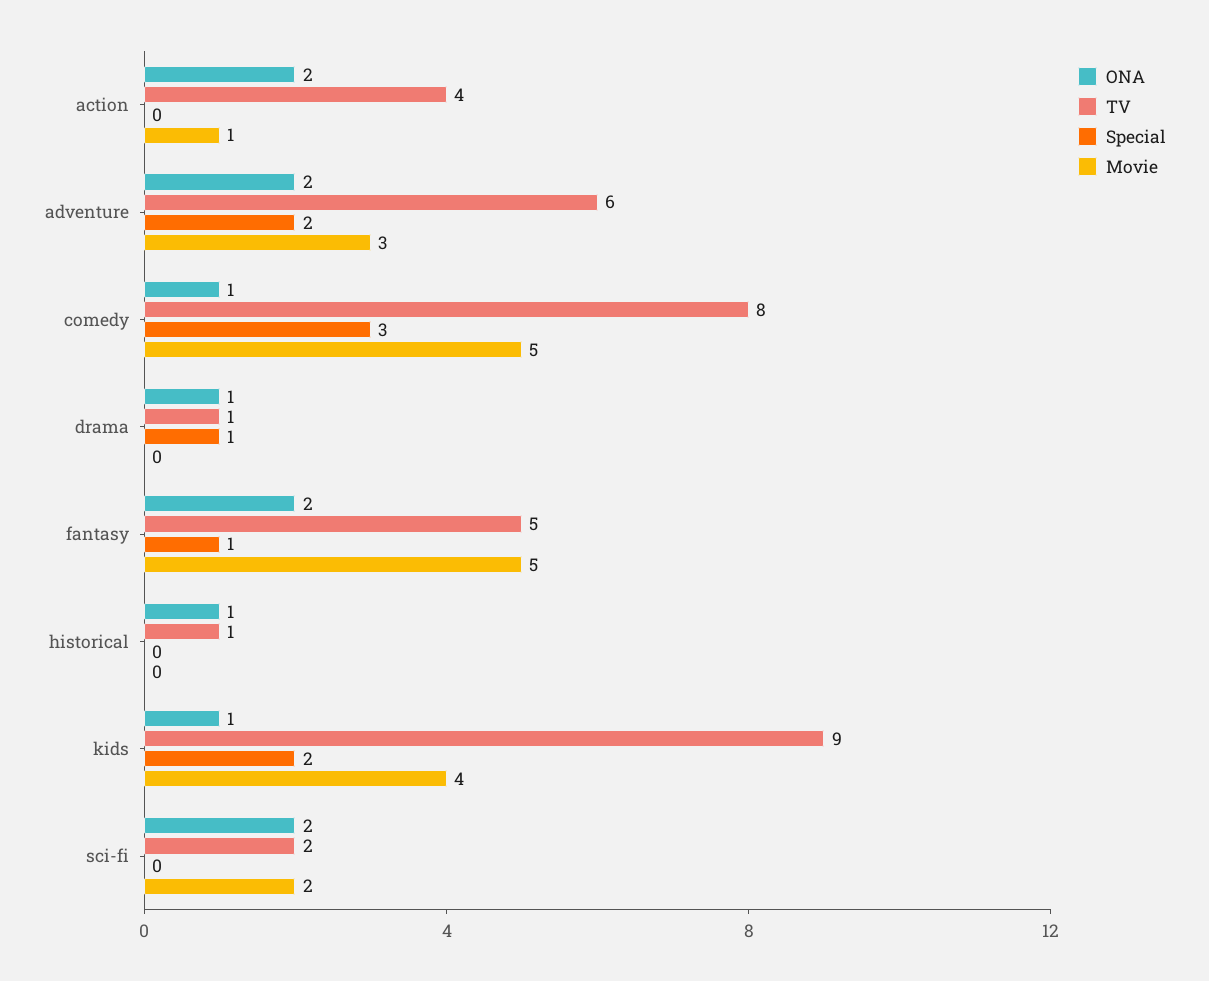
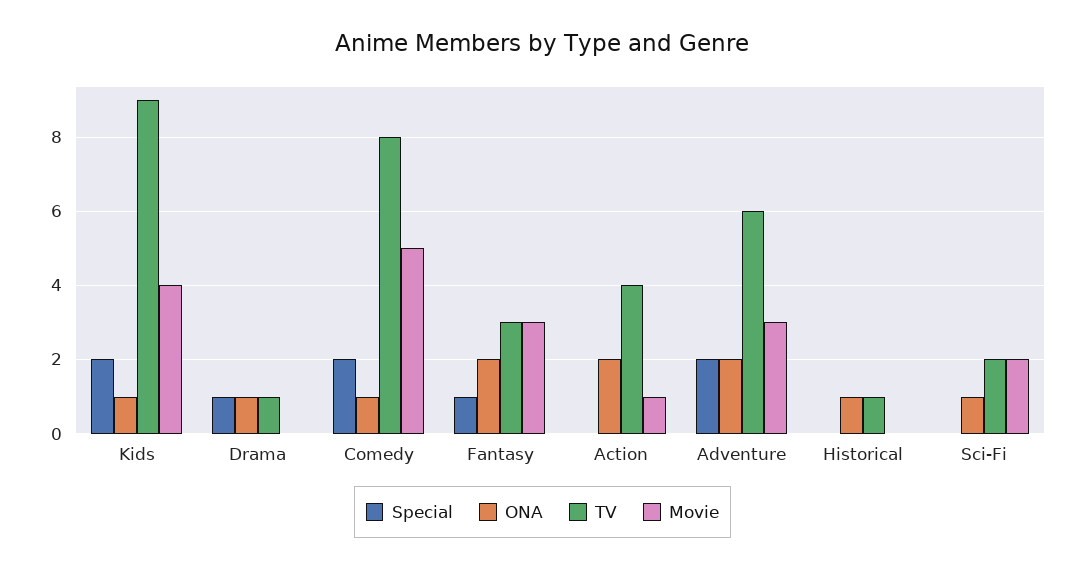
Special, comedy: 3 -> 2
TV, fantasy: 5 -> 3
Movie, fantasy: 5 -> 3
ONA, sci-fi: 2 -> 1

